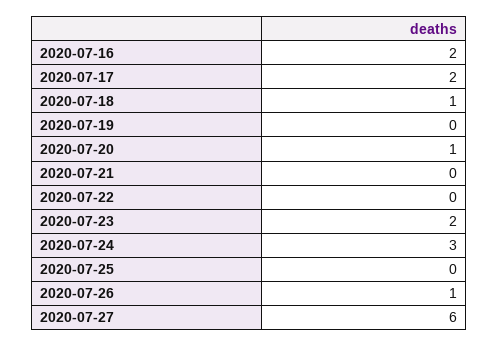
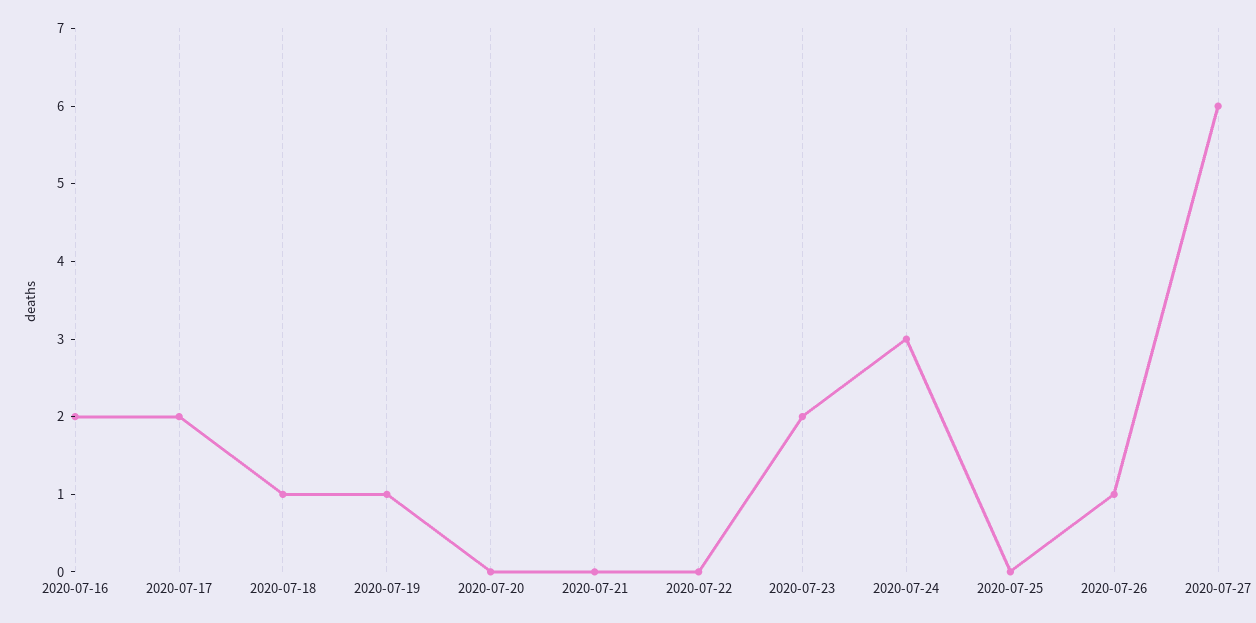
2020-07-19: 0 -> 1
2020-07-20: 1 -> 0

